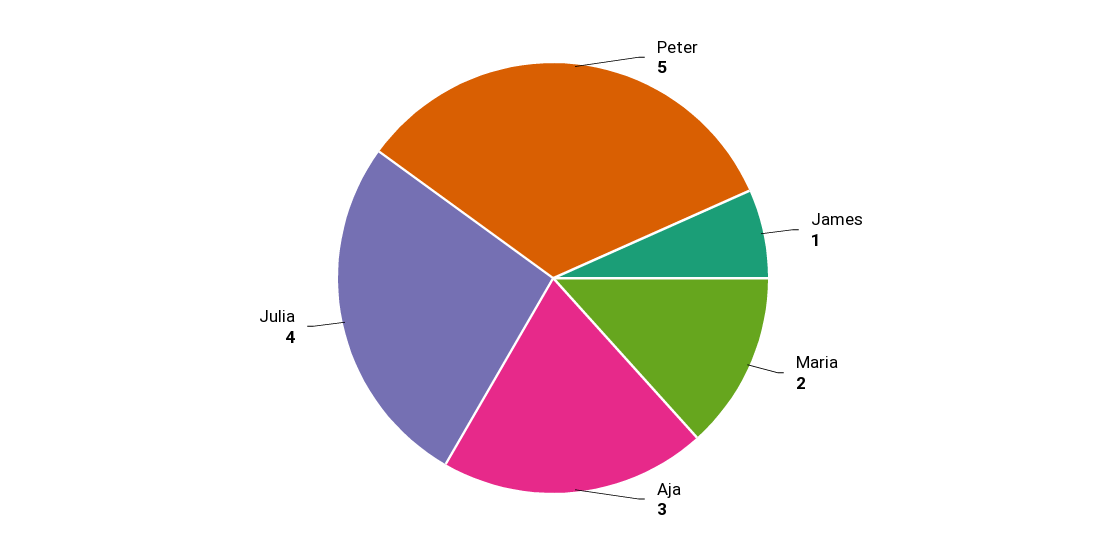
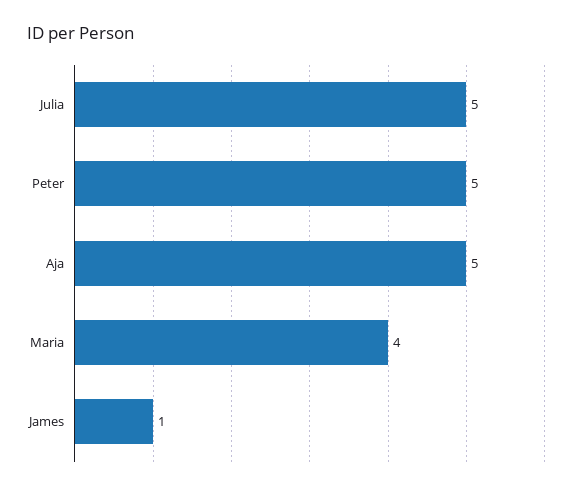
Maria: 2 -> 4
Aja: 3 -> 5
Julia: 4 -> 5

